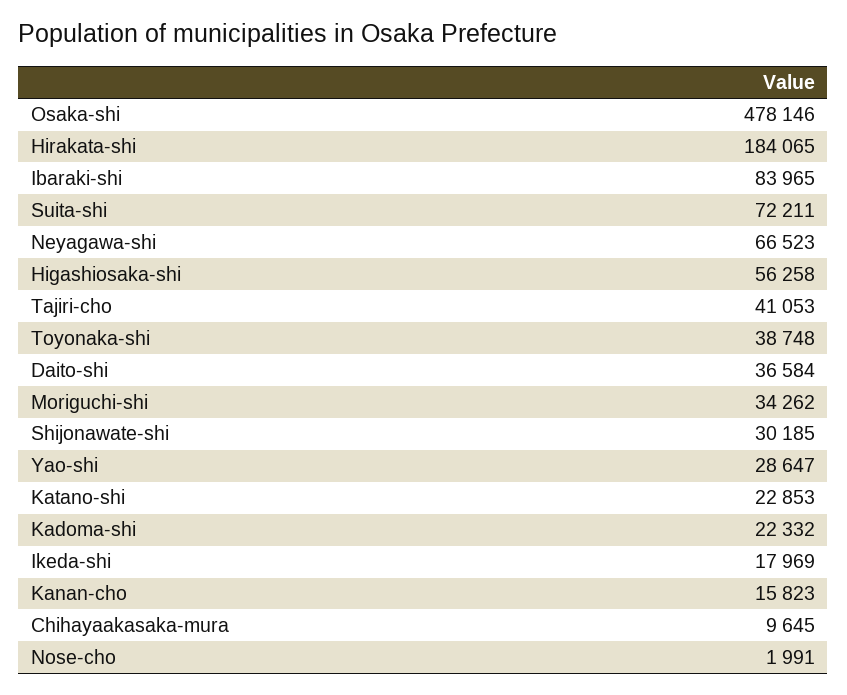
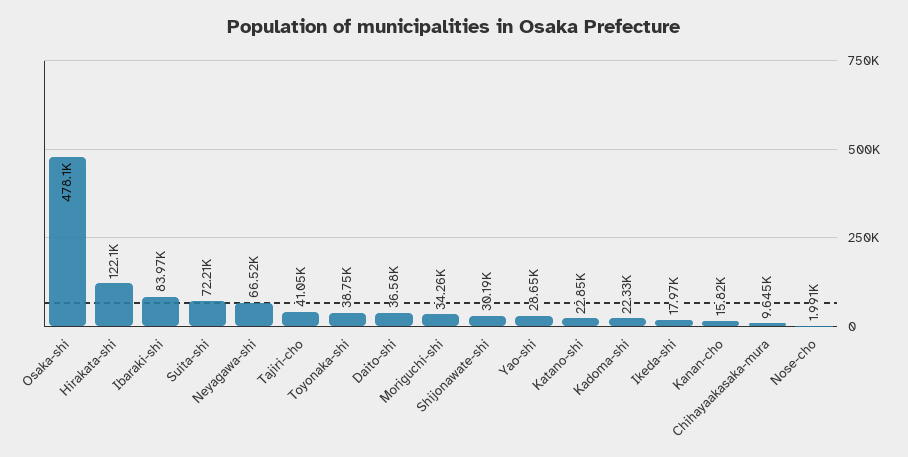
Hirakata-shi: 184065 -> 122100
Higashiosaka-shi: 56258 -> none

